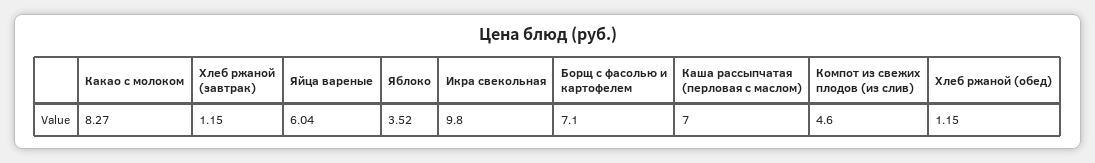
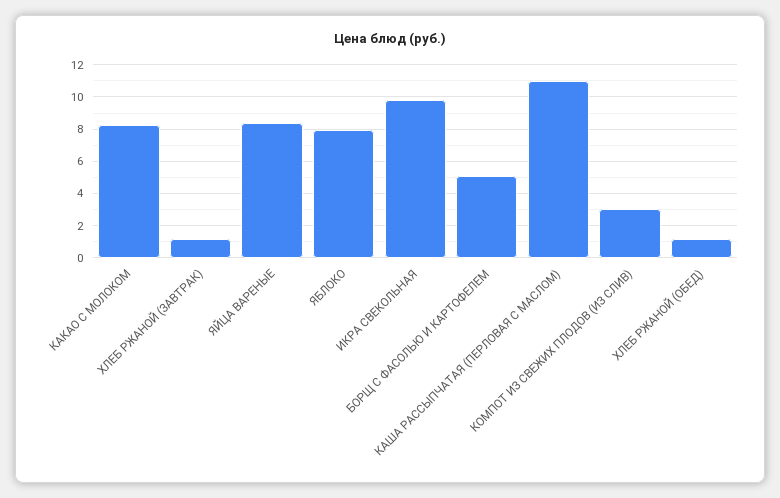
Яйца вареные: 6.04 -> 8.5
Яблоко: 3.52 -> 8
Борщ с фасолью и картофелем: 7.1 -> 5
Каша рассыпчатая (перловая с маслом): 7 -> 11
Компот из свежих плодов (из слив): 4.6 -> 3

